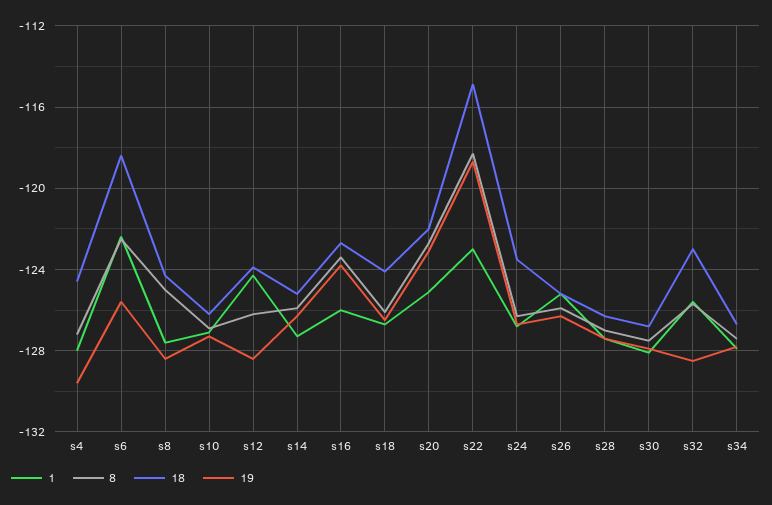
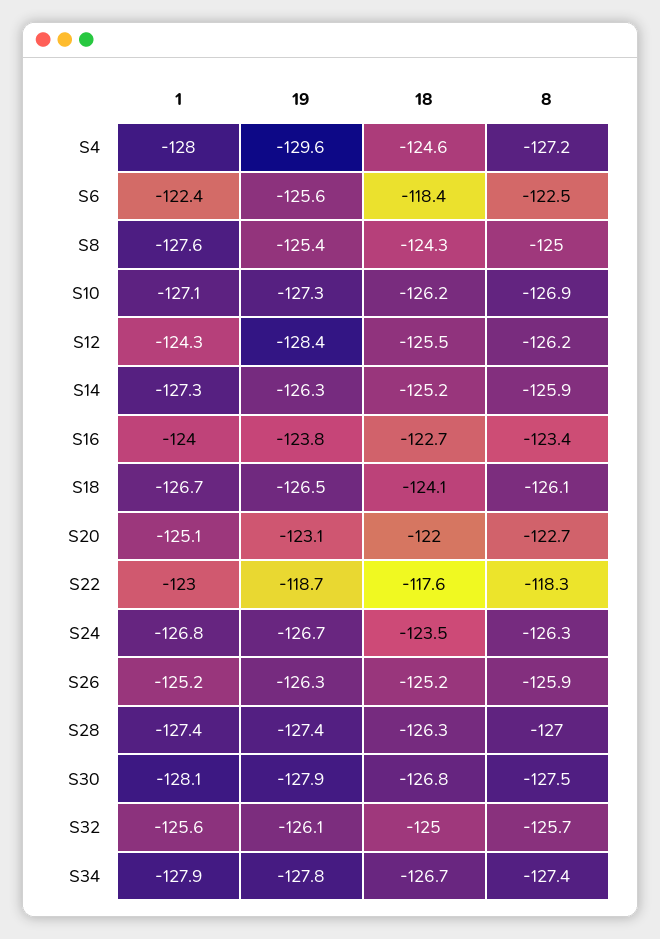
19, s8: -128.5 -> -125.4
18, s12: -124 -> -125.5
1, s16: -126 -> -124
18, s22: -115 -> -117.6
18, s32: -123 -> -125
19, s32: -128.5 -> -126.1

